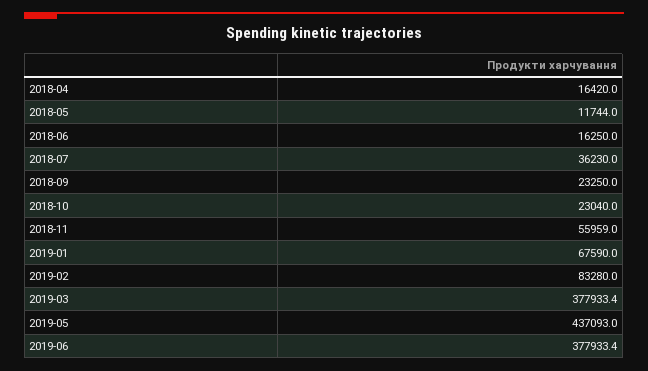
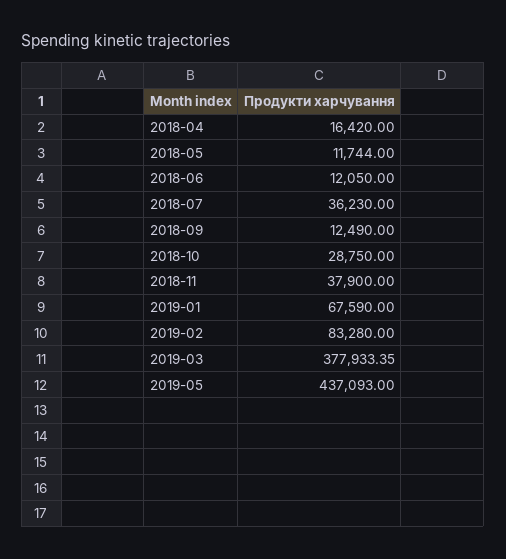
2018-06: 16250 -> 12050
2018-09: 23250 -> 12490
2018-10: 23040 -> 28750
2018-11: 55959 -> 37900
2019-06: 377933.4 -> none

